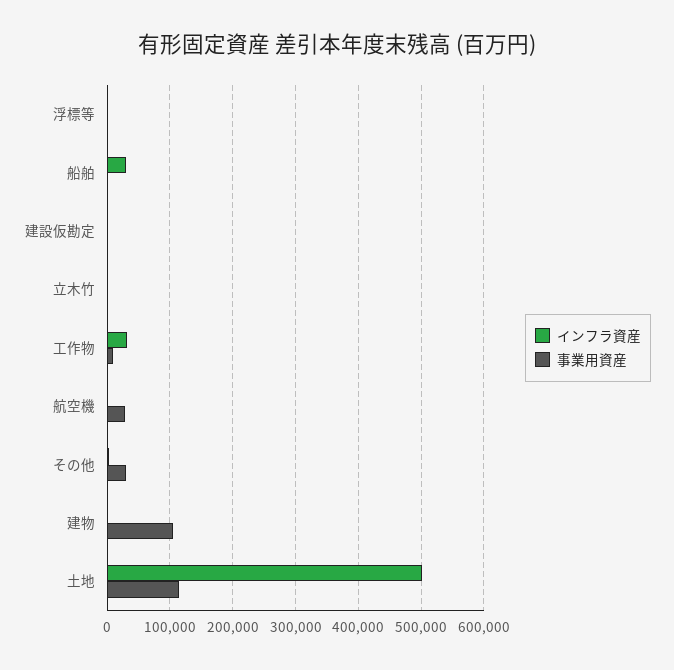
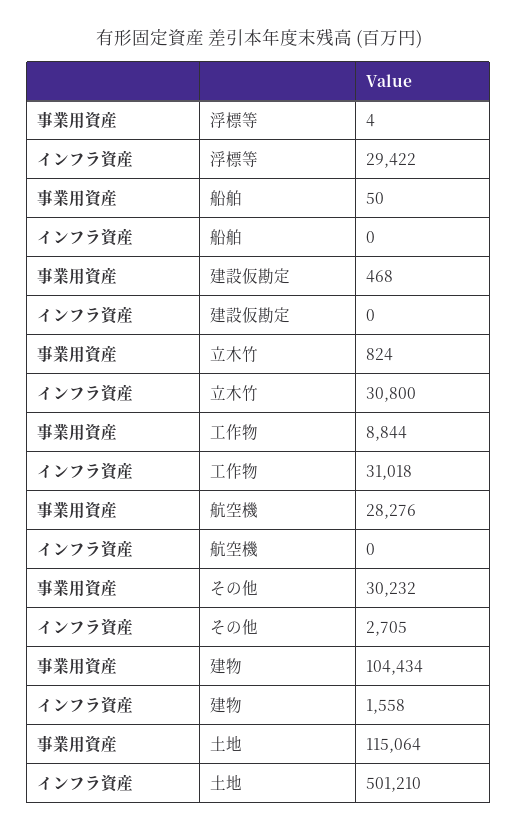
インフラ資産, 浮標等: 0 -> 29422
インフラ資産, 船舶: 30000 -> 0
インフラ資産, 立木竹: 0 -> 30800

